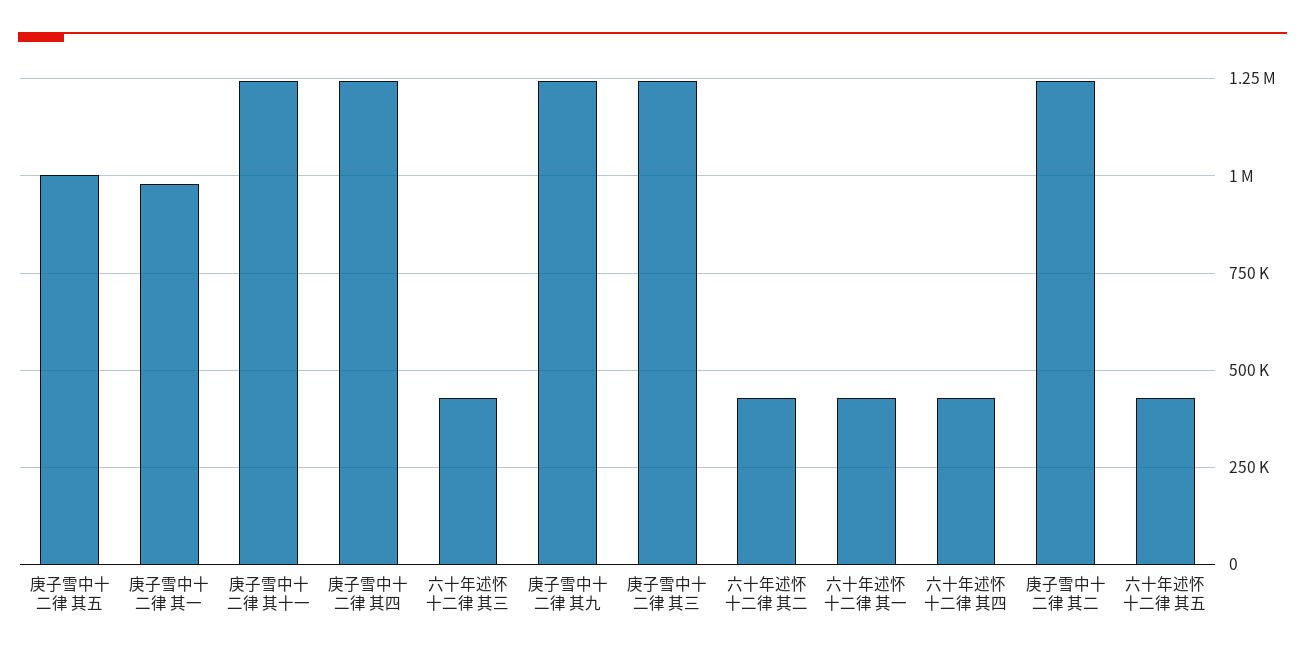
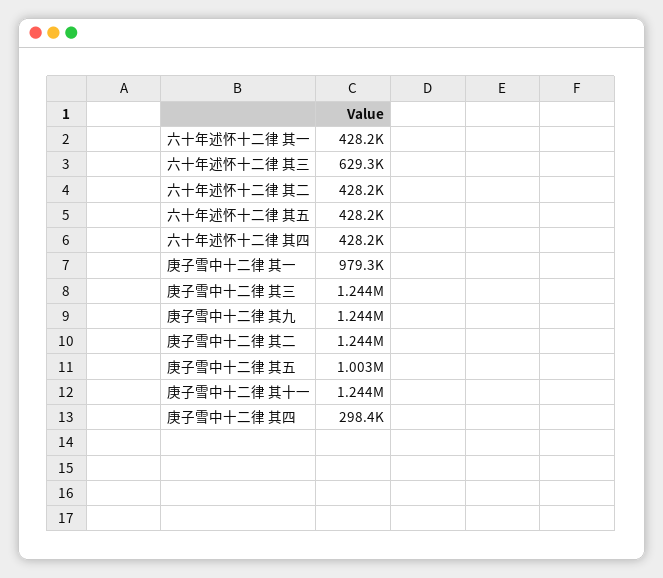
庚子雪中十二律 其四: 1250000 -> 298400
六十年述怀十二律 其三: 425000 -> 629300

